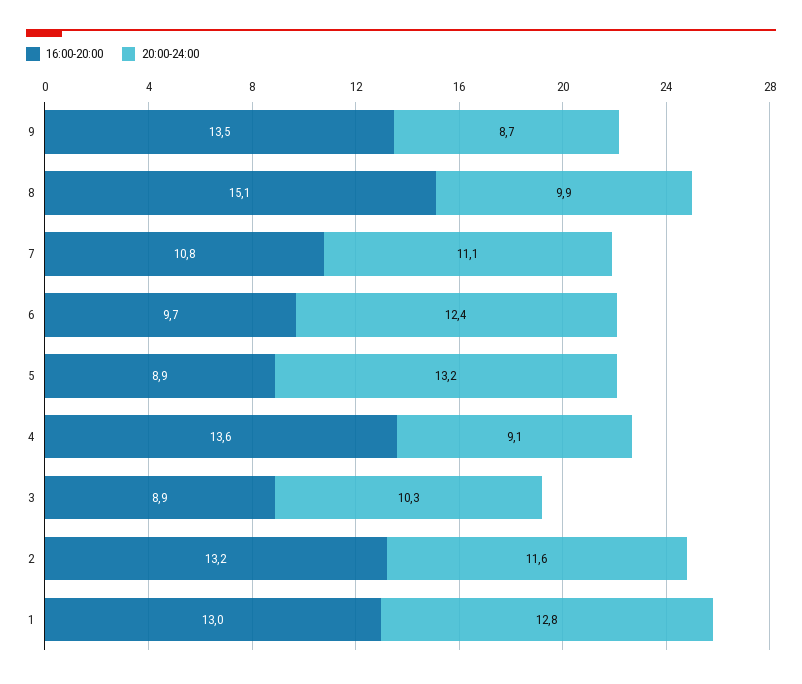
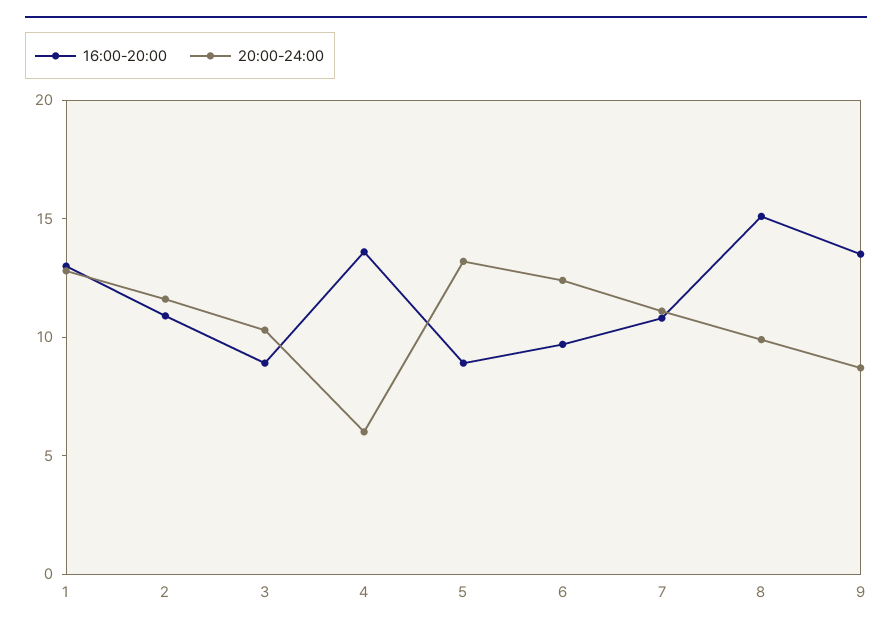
20:00-24:00, 4: 9.1 -> 6
16:00-20:00, 2: 13.2 -> 11

